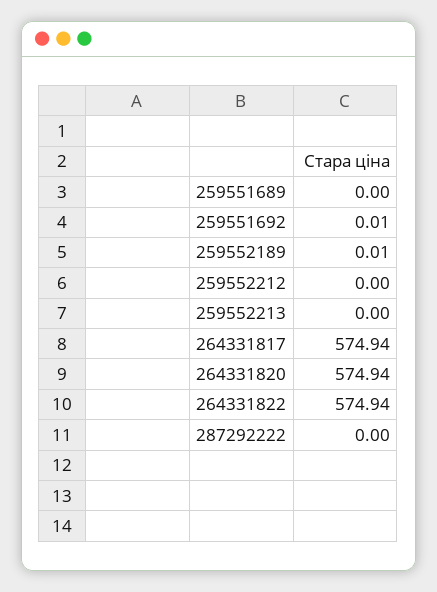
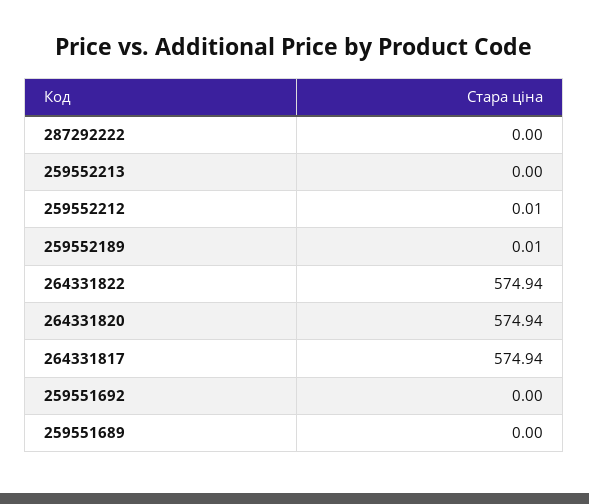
259551692: 0.01 -> 0
259552212: 0 -> 0.01

